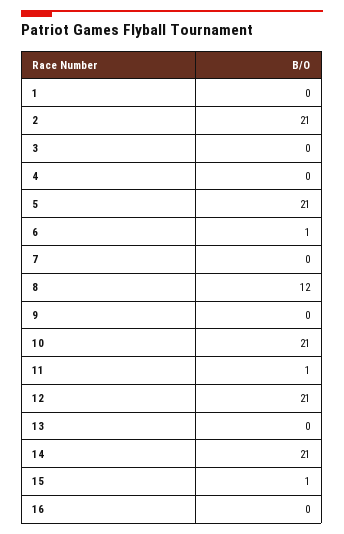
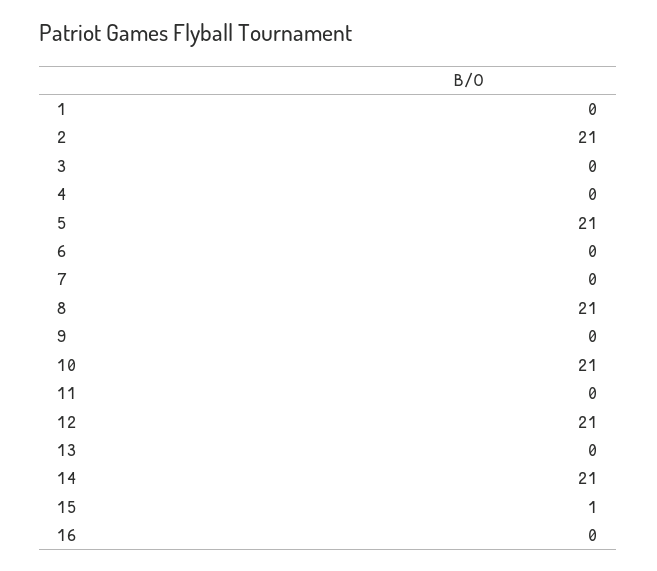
6: 1 -> 0
8: 12 -> 21
11: 1 -> 0

